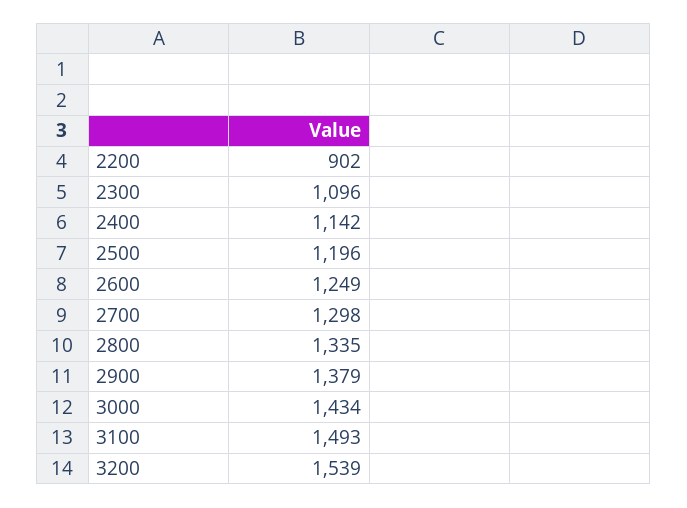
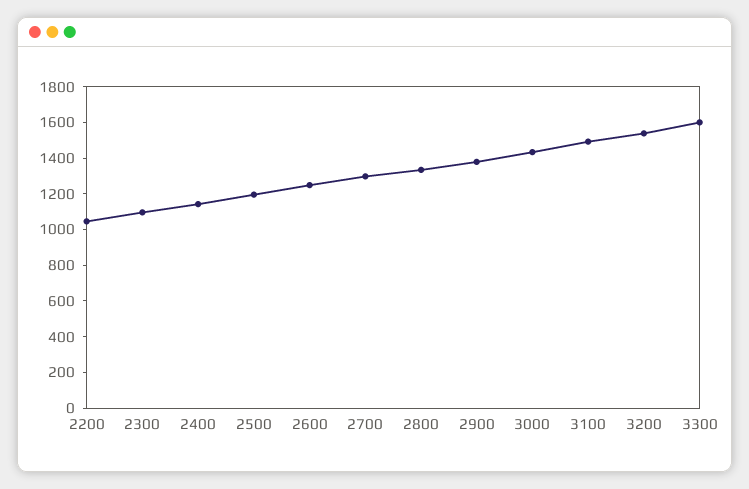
2200: 902 -> 1050
3300: none -> 1600

